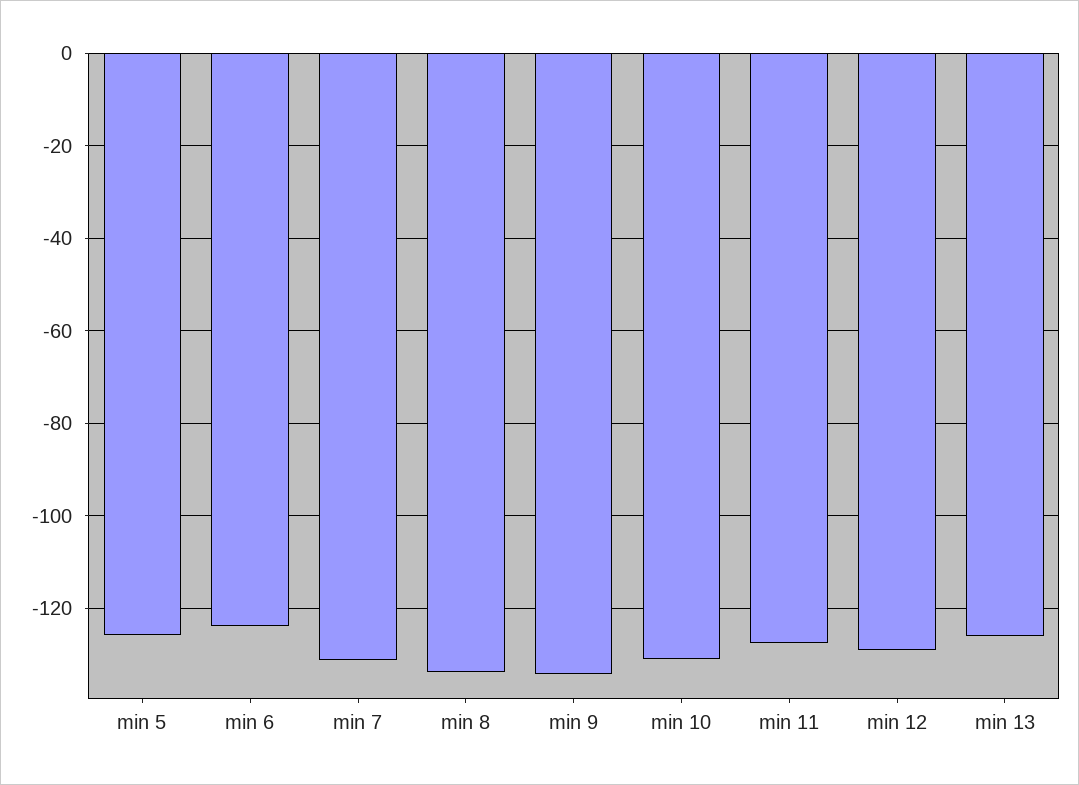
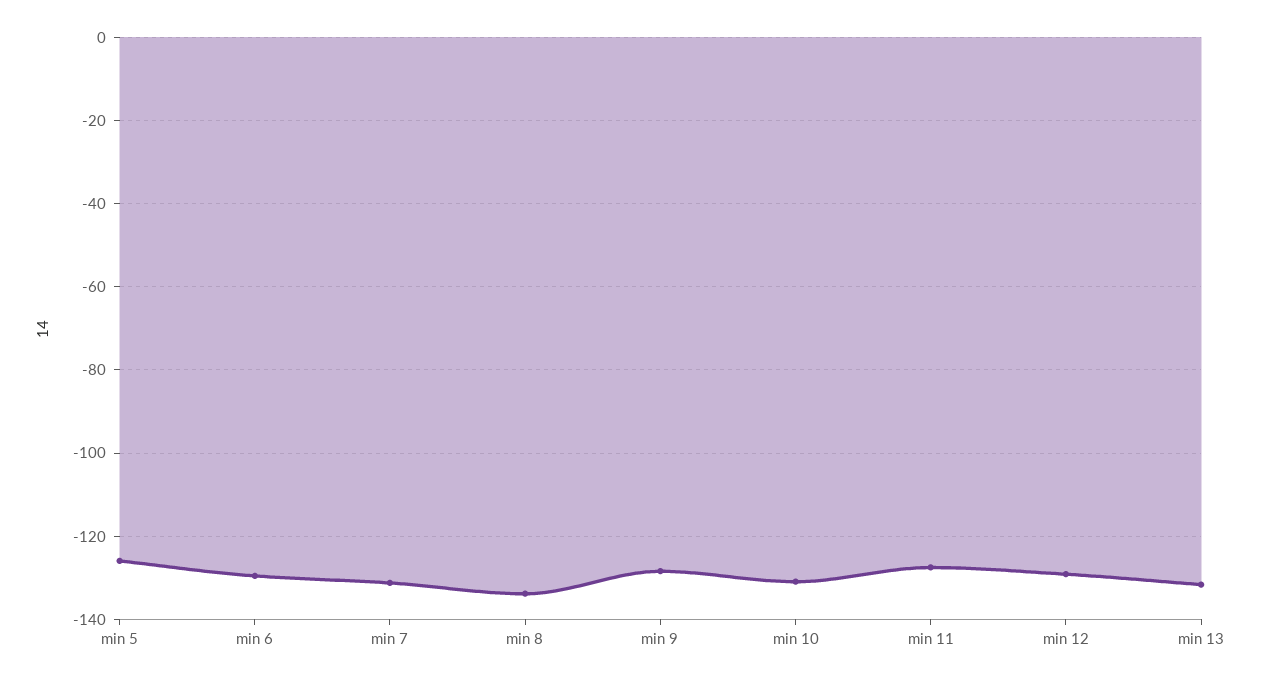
min 6: -124 -> -130
min 9: -134 -> -128
min 13: -126 -> -132

